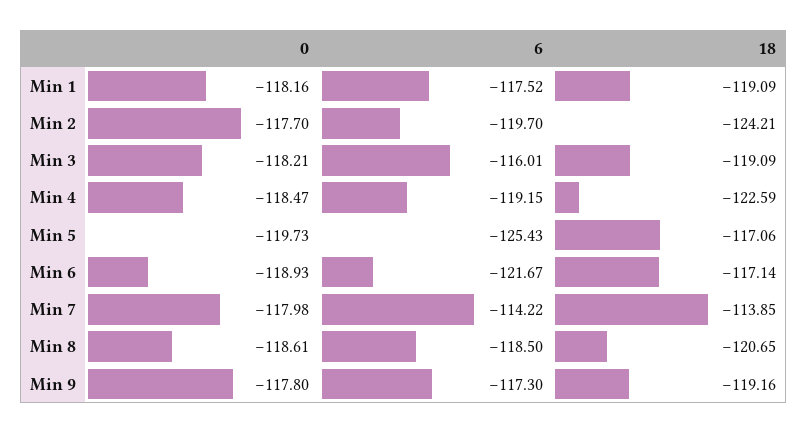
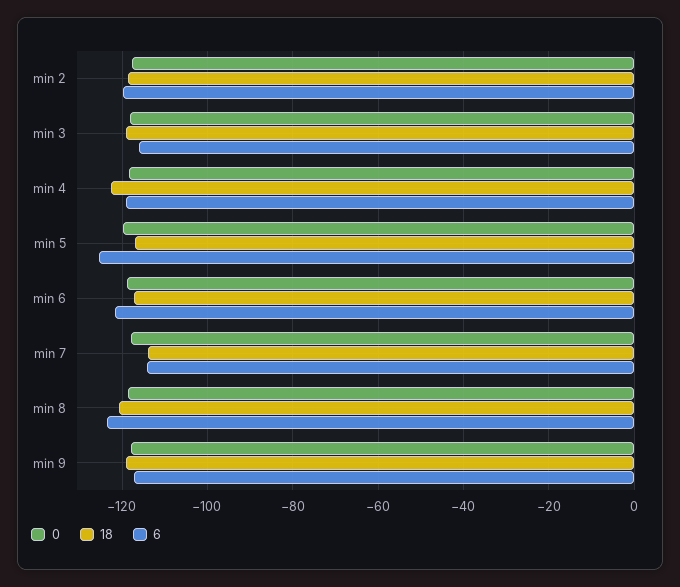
0, Min 1: -118.16 -> none
6, Min 1: -117.52 -> none
18, Min 1: -119.09 -> none
18, Min 2: -124.21 -> -118
6, Min 8: -118.5 -> -124

